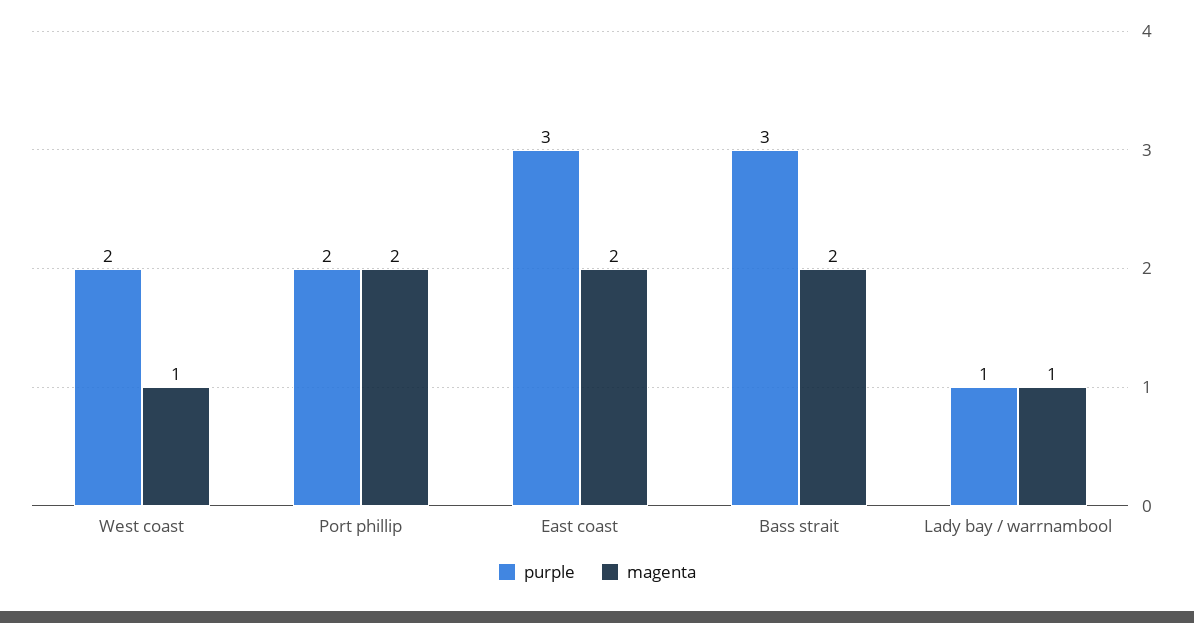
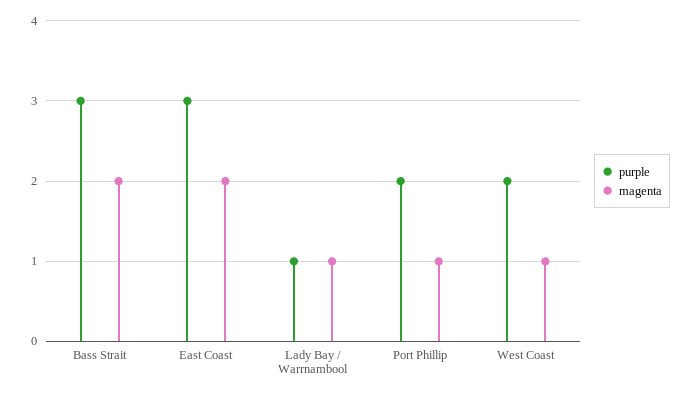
magenta, Port phillip: 2 -> 1

